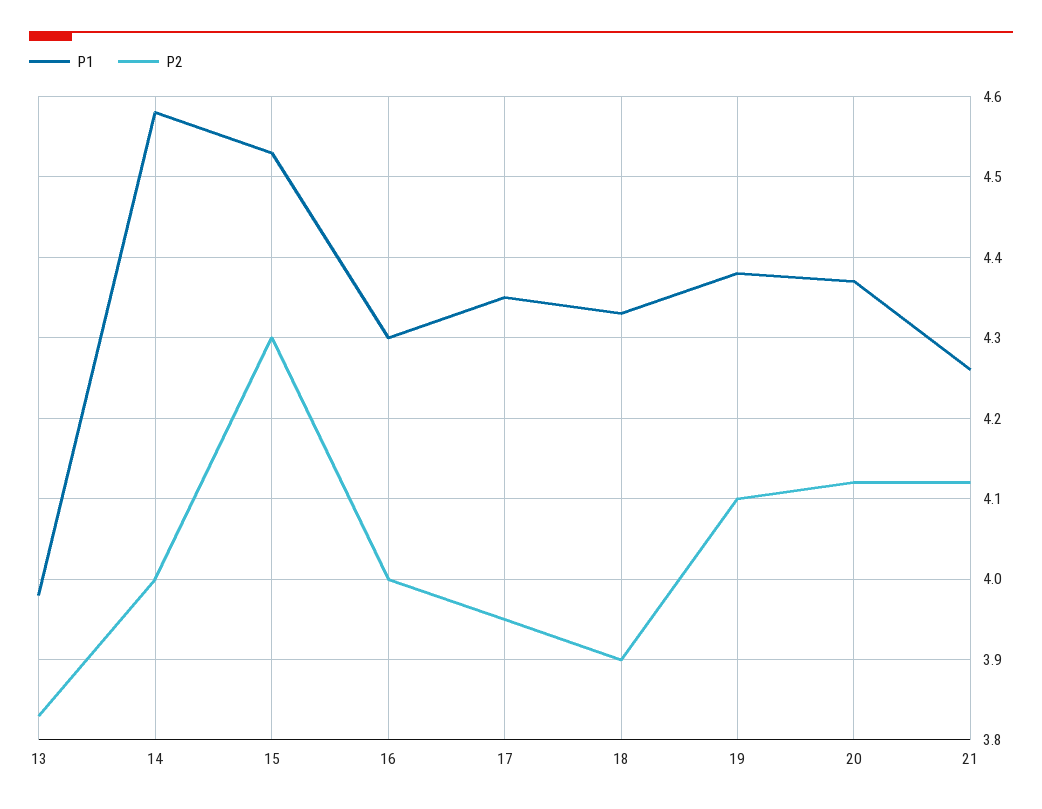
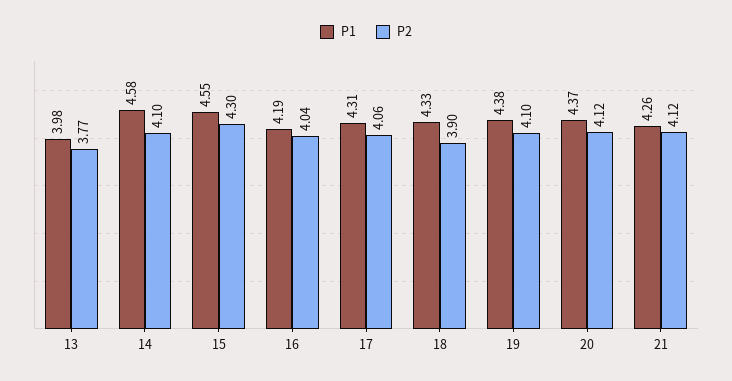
P2, 13: 3.83 -> 3.77
P2, 14: 4 -> 4.1
P1, 15: 4.53 -> 4.55
P1, 16: 4.3 -> 4.19
P2, 16: 4 -> 4.04
P1, 17: 4.35 -> 4.31
P2, 17: 3.95 -> 4.06

